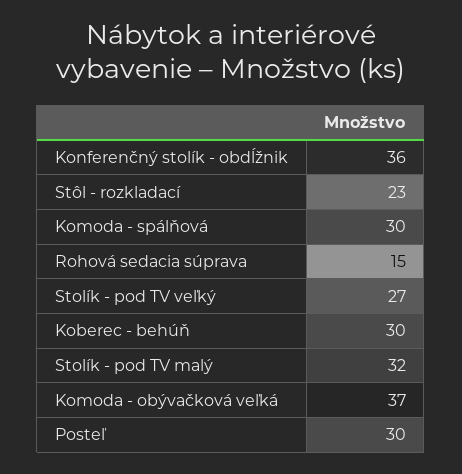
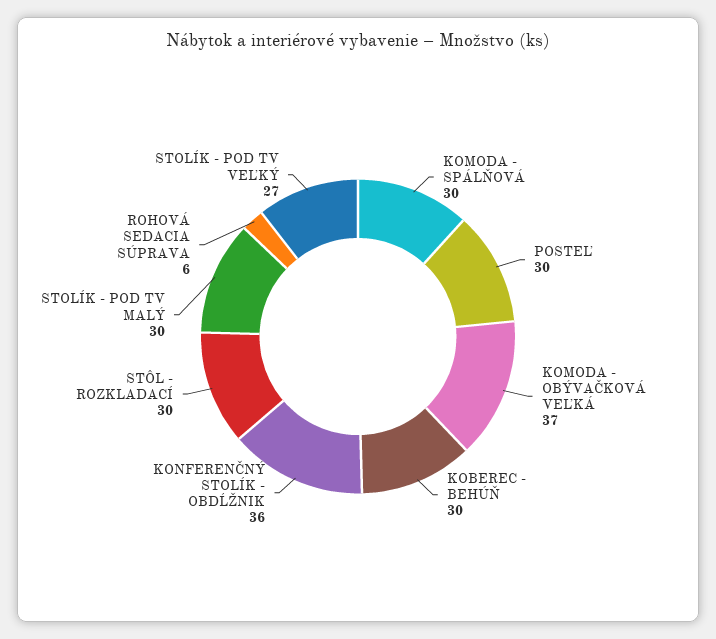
Stôl - rozkladací: 23 -> 30
Rohová sedacia súprava: 15 -> 6
Stolík - pod TV malý: 32 -> 30

